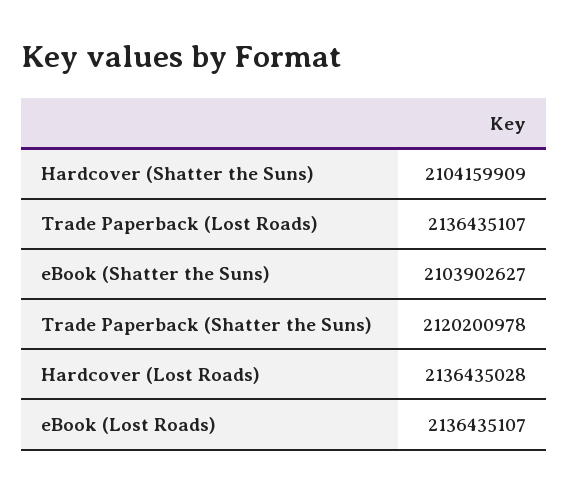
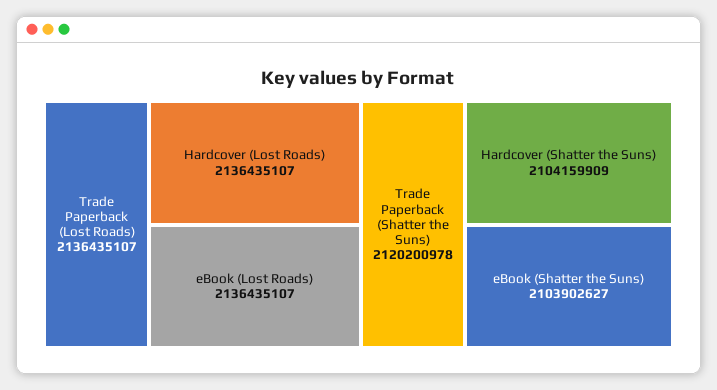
Hardcover (Lost Roads): 2136435028 -> 2136435107

